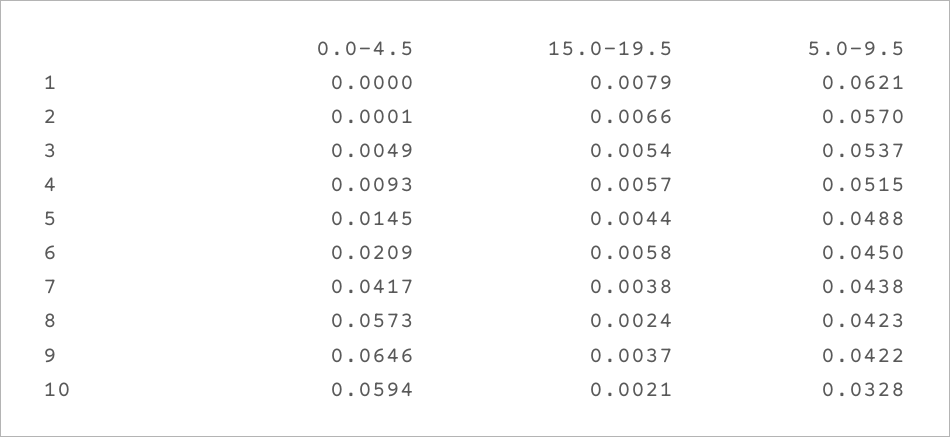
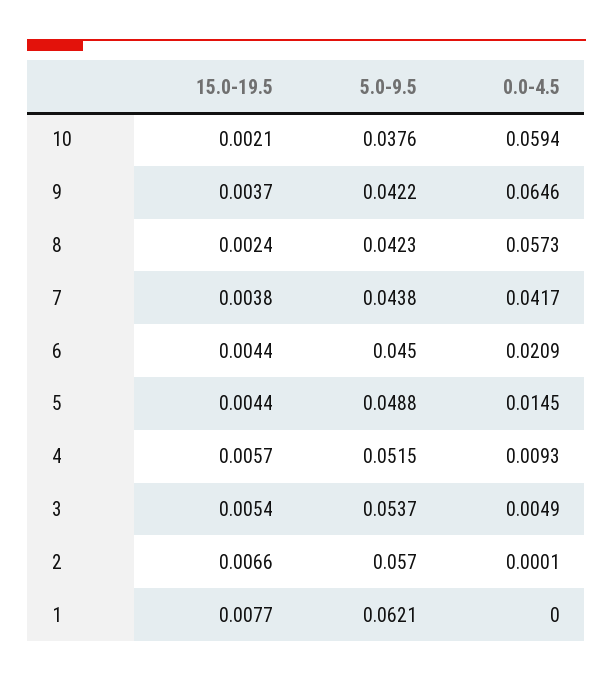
15.0-19.5, 1: 0.0079 -> 0.0077
15.0-19.5, 6: 0.0058 -> 0.0044
5.0-9.5, 10: 0.0328 -> 0.0376

